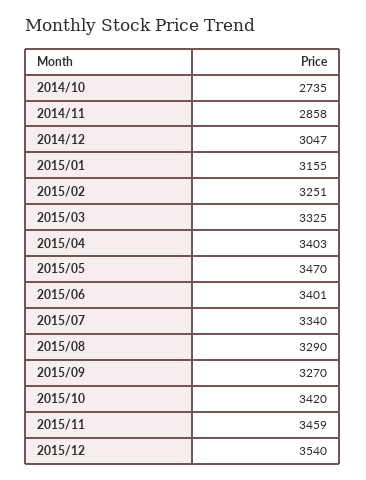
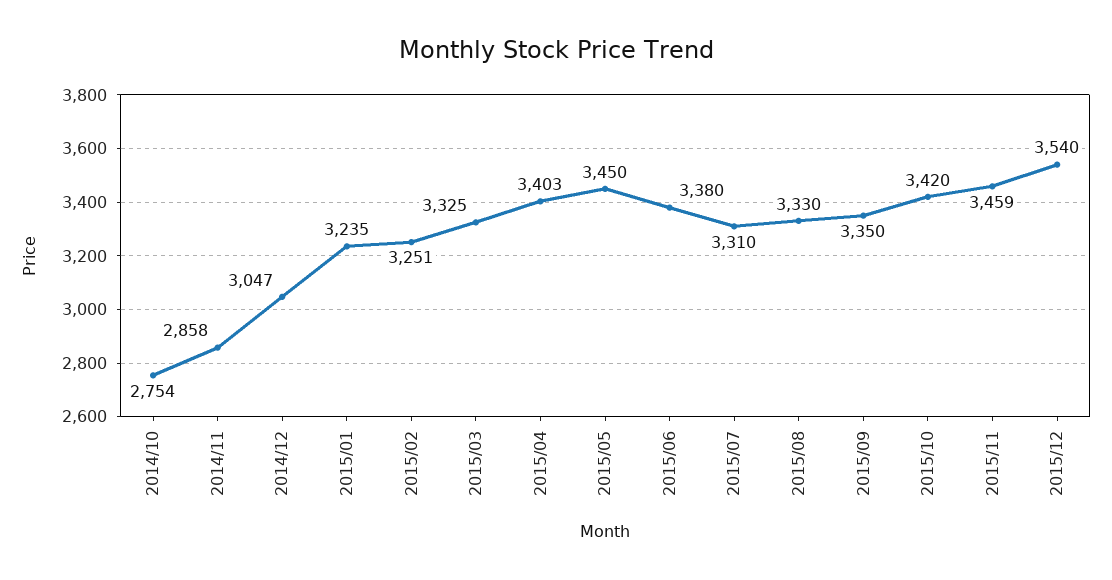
2014/10: 2735 -> 2754
2015/01: 3155 -> 3235
2015/05: 3470 -> 3450
2015/06: 3401 -> 3380
2015/07: 3340 -> 3310
2015/08: 3290 -> 3330
2015/09: 3270 -> 3350

